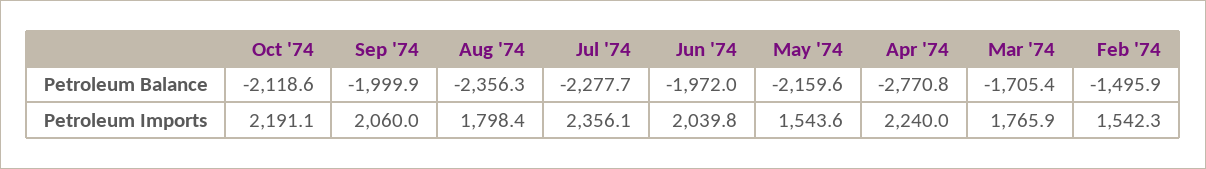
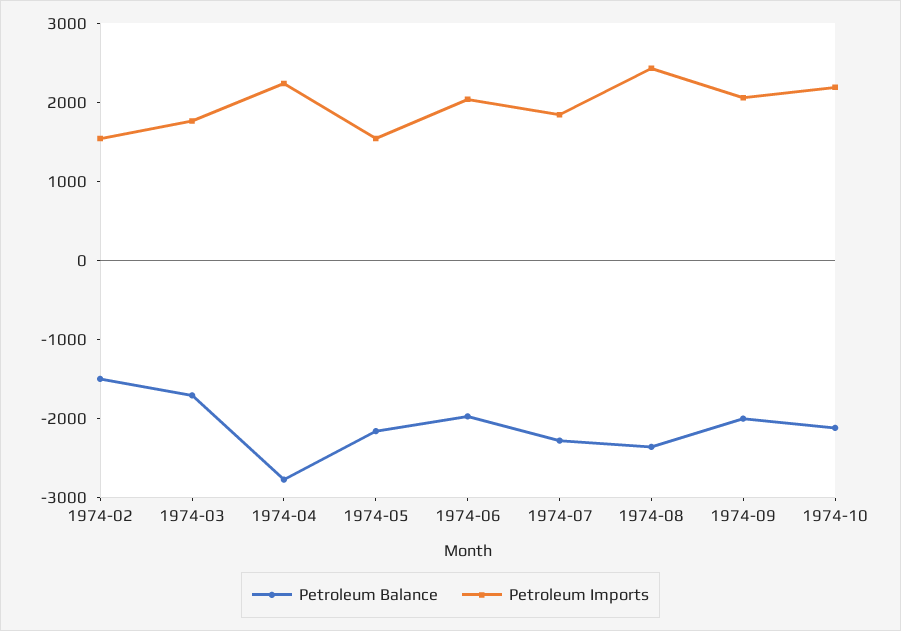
Petroleum Imports, Aug '74: 1798.4 -> 2400
Petroleum Imports, Jul '74: 2356.1 -> 1800

